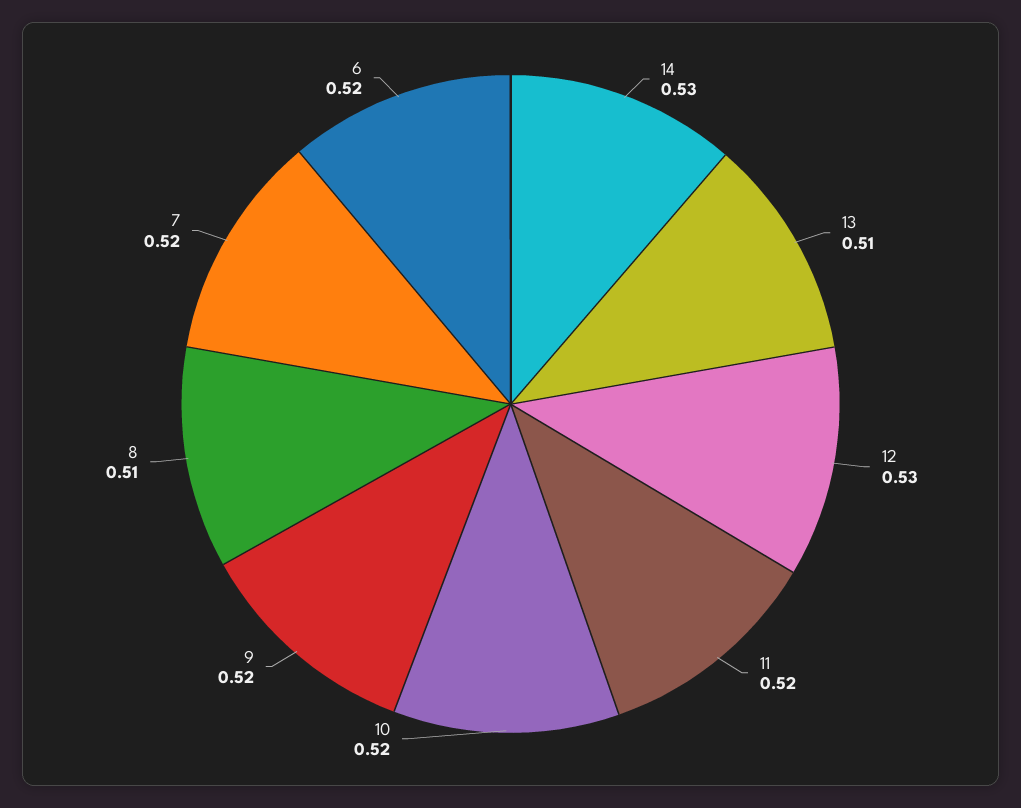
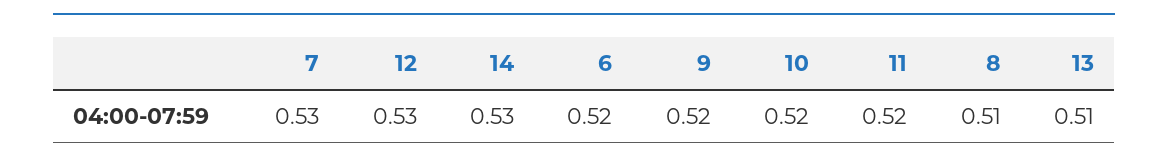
7: 0.52 -> 0.53

